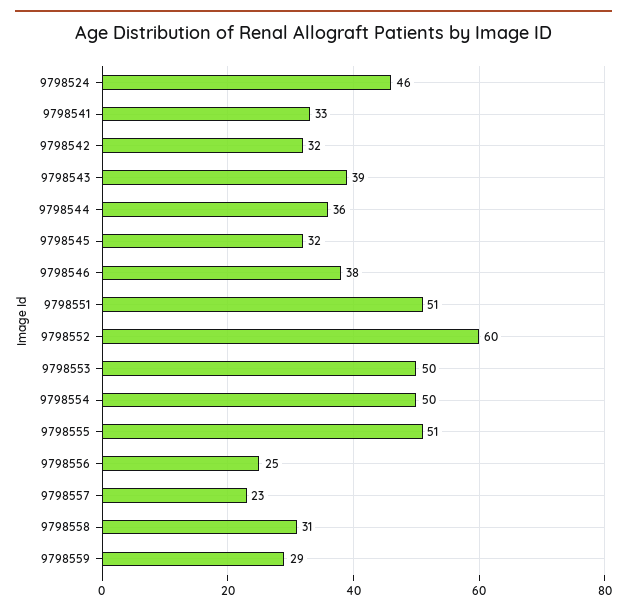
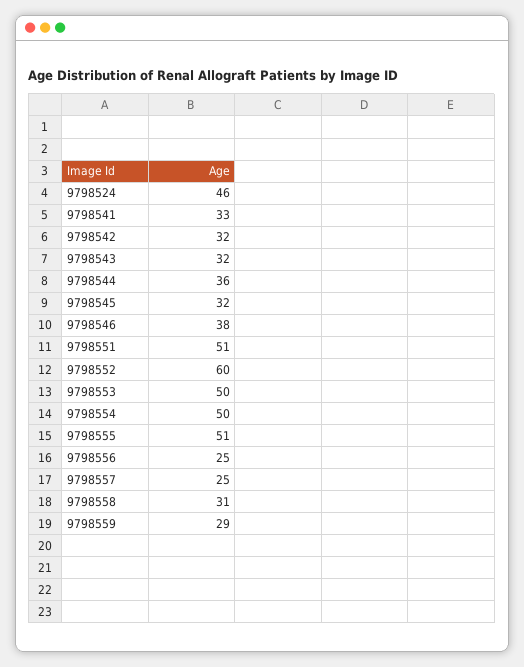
9798543: 39 -> 32
9798557: 23 -> 25

